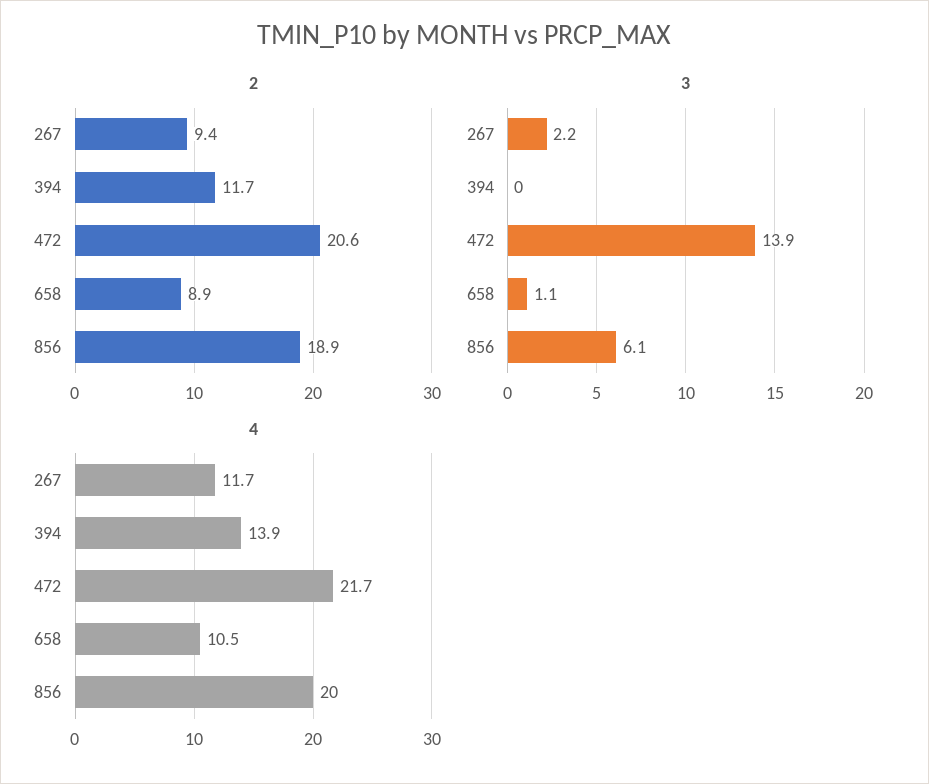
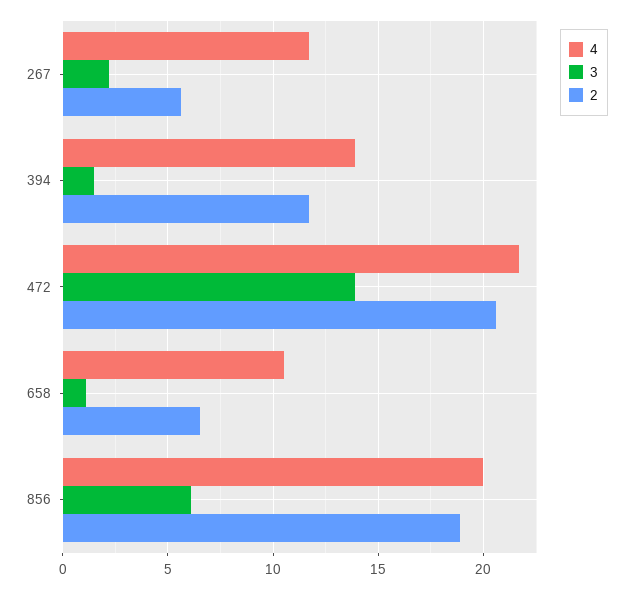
2, 267: 9.4 -> 5.5
2, 658: 8.9 -> 6.5
3, 394: 0 -> 1.5

